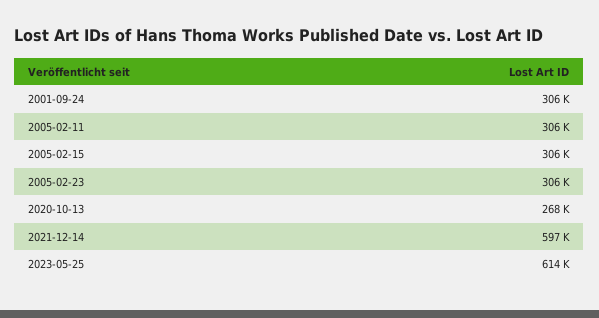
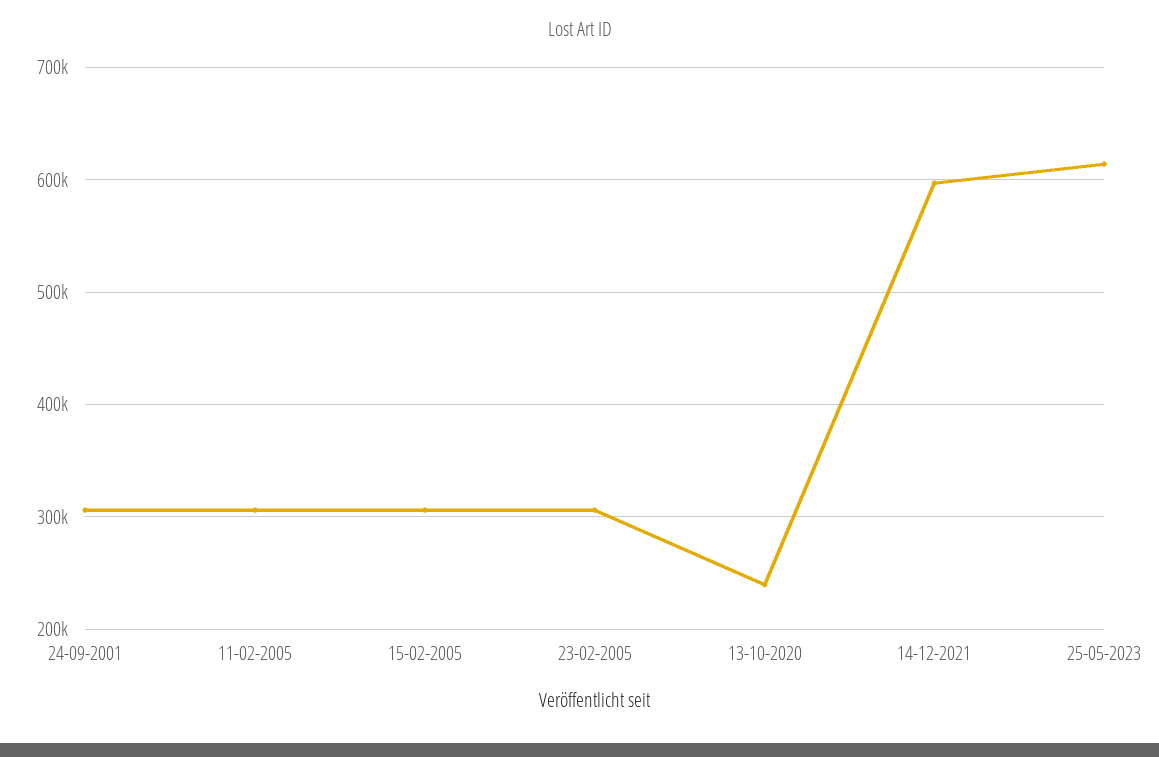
2020-10-13: 268000 -> 240000

